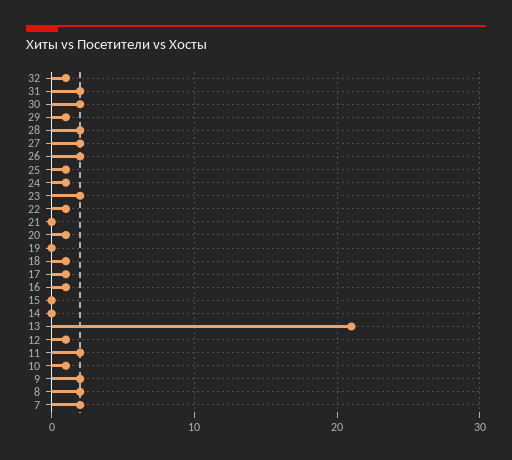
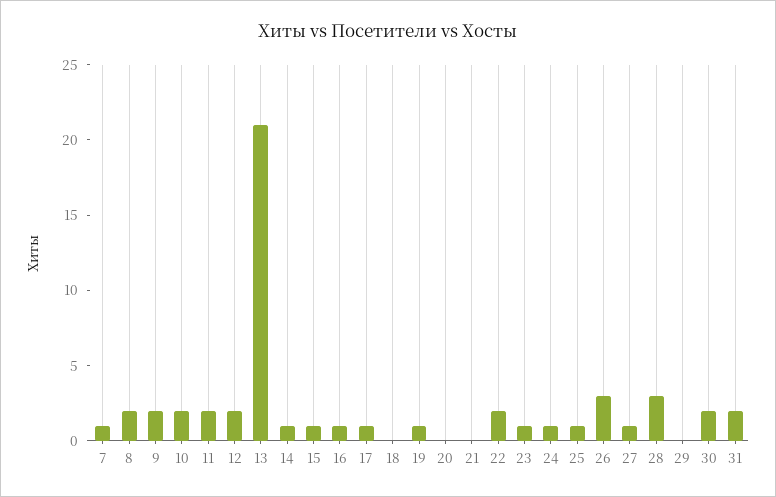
32: 1 -> none
29: 1 -> 0
28: 2 -> 3
27: 2 -> 1
26: 2 -> 3
23: 2 -> 1
22: 1 -> 2
20: 1 -> 0
19: 0 -> 1
18: 1 -> 0
15: 0 -> 1
14: 0 -> 1
12: 1 -> 2
10: 1 -> 2
7: 2 -> 1

